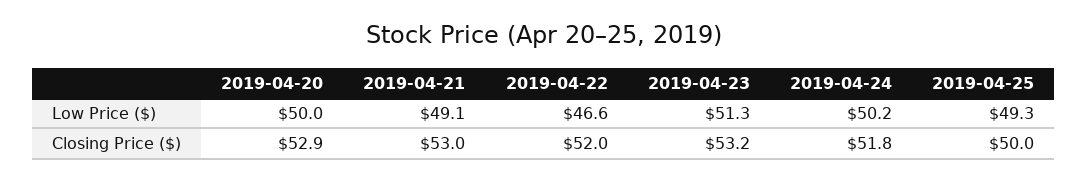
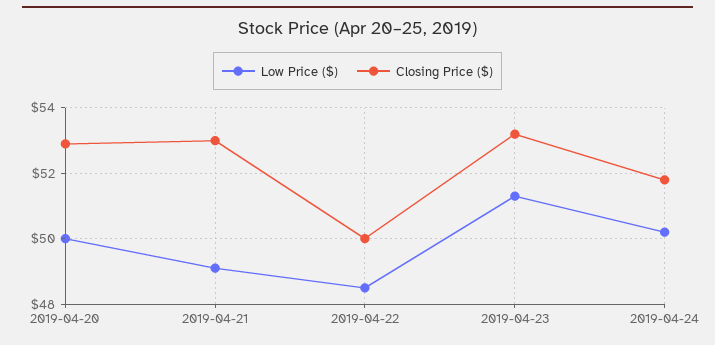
Low Price ($), 2019-04-22: 46.6 -> 48.5
Low Price ($), 2019-04-25: 49.3 -> none
Closing Price ($), 2019-04-22: 52 -> 50
Closing Price ($), 2019-04-25: 50 -> none

